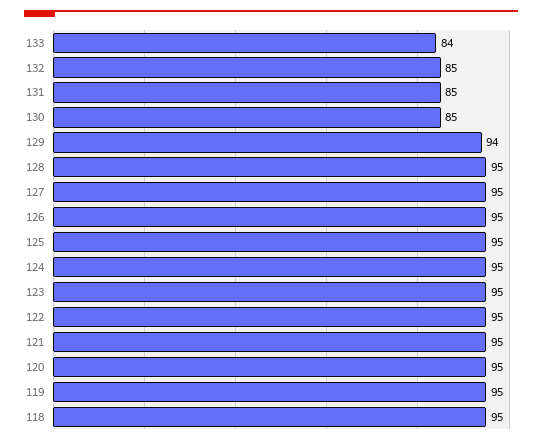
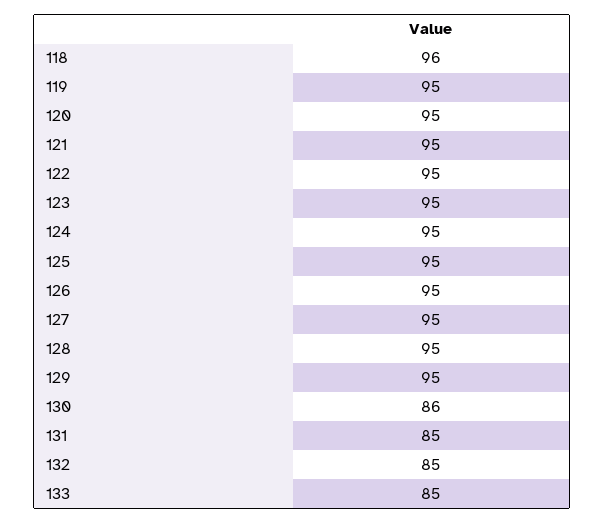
133: 84 -> 85
130: 85 -> 86
129: 94 -> 95
118: 95 -> 96

